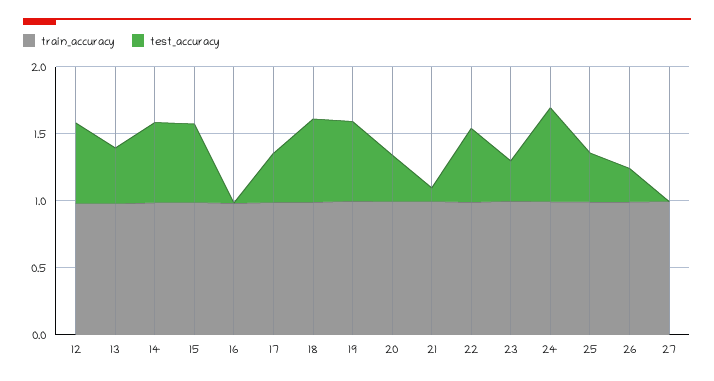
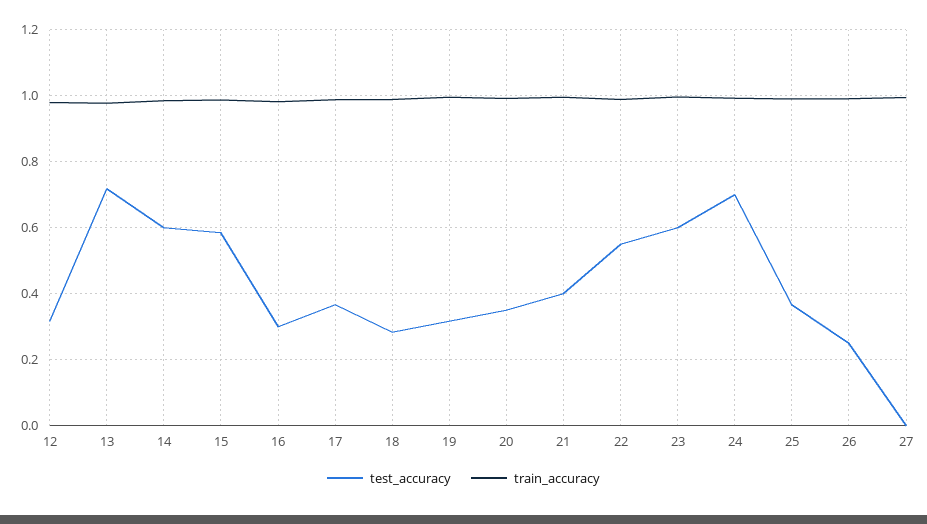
test_accuracy, 12: 0.6 -> 0.32
test_accuracy, 13: 0.4 -> 0.72
test_accuracy, 16: 0 -> 0.3
test_accuracy, 18: 0.6 -> 0.28
test_accuracy, 19: 0.6 -> 0.32
test_accuracy, 21: 0.1 -> 0.4
test_accuracy, 23: 0.3 -> 0.6

